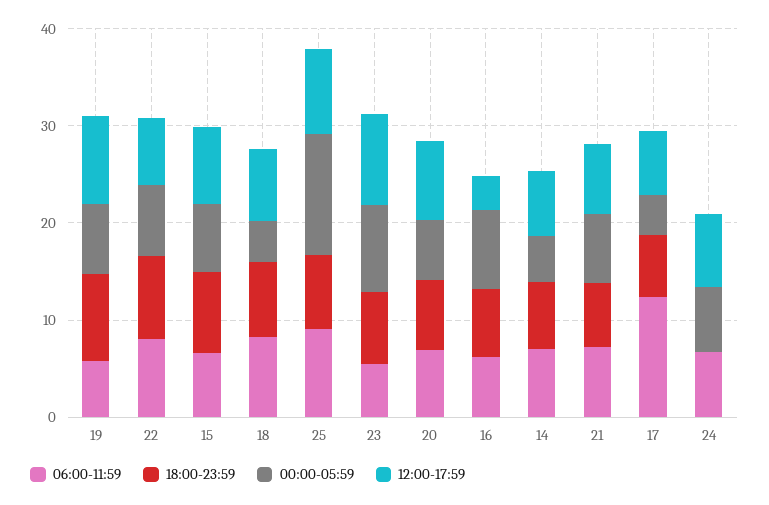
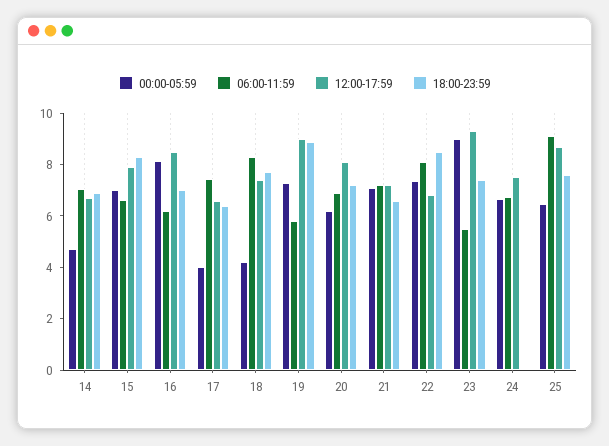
00:00-05:59, 25: 12 -> 6.5
12:00-17:59, 16: 4 -> 8.5
06:00-11:59, 17: 12 -> 7.5

